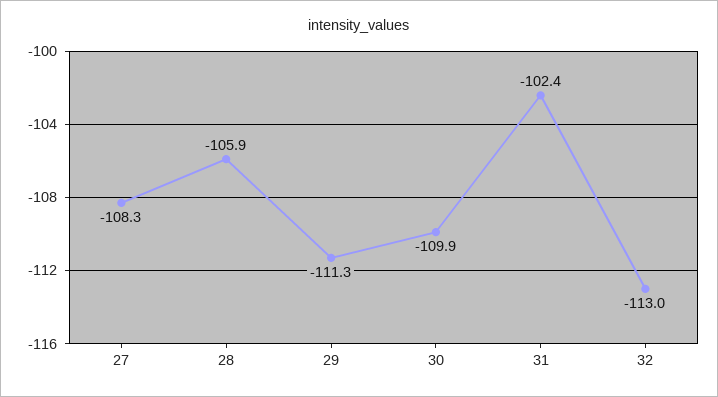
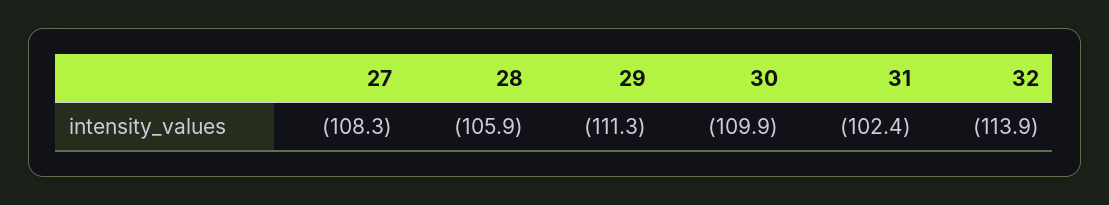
32: -113 -> -113.9

